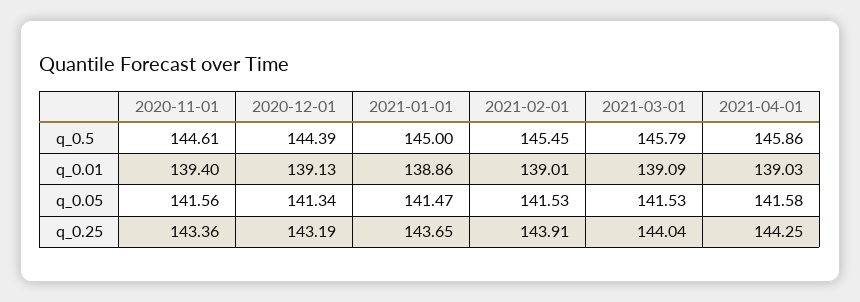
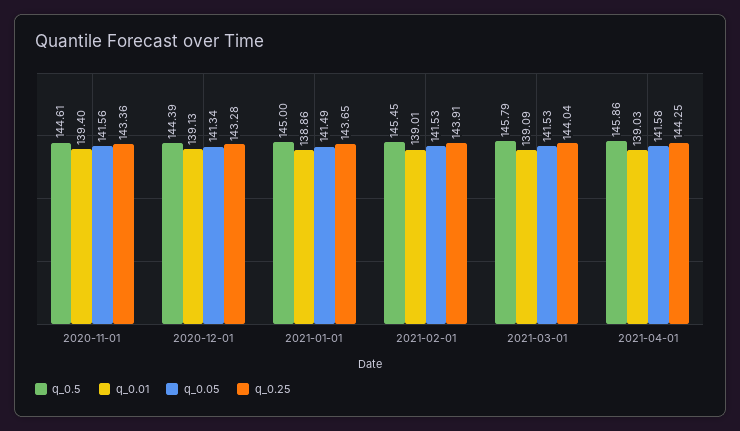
q_0.05, 2021-01-01: 141.47 -> 141.49
q_0.25, 2020-12-01: 143.19 -> 143.28

